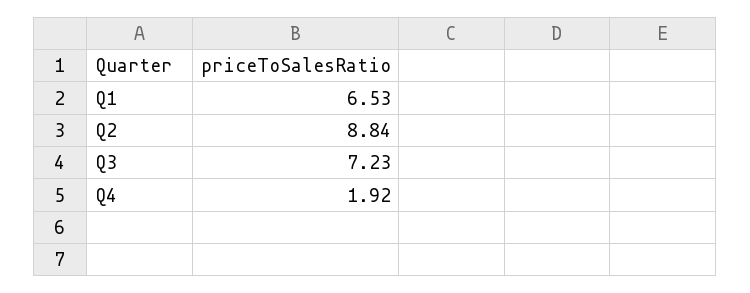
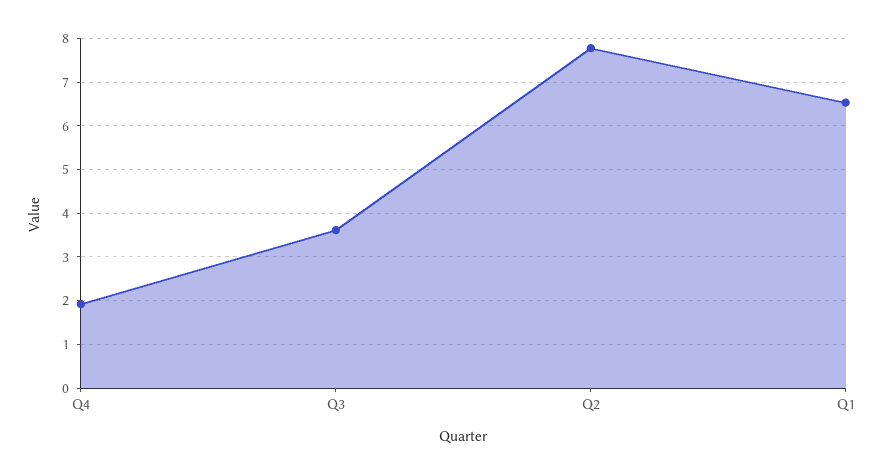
Q2: 8.84 -> 7.8
Q3: 7.23 -> 3.6

